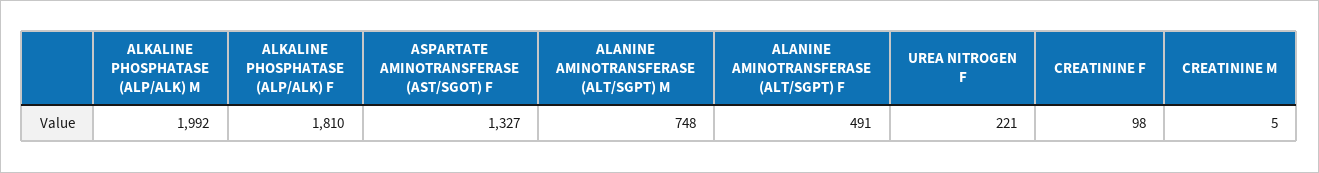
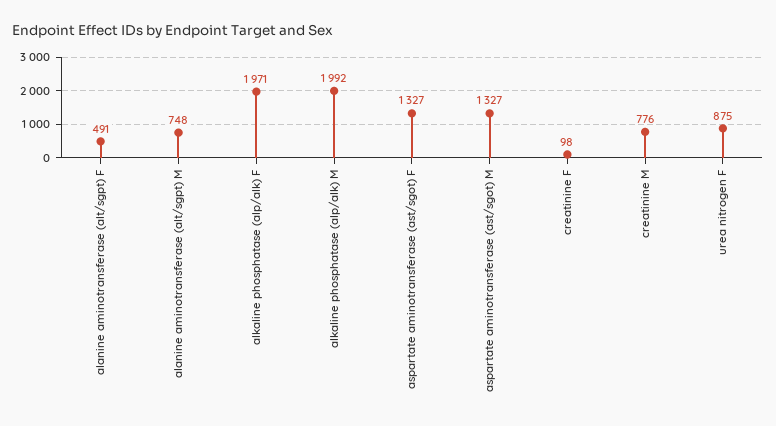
ALKALINE PHOSPHATASE (ALP/ALK) F: 1810 -> 1971
UREA NITROGEN F: 221 -> 875
CREATININE M: 5 -> 776
aspartate aminotransferase (ast/sgot) M: none -> 1327

